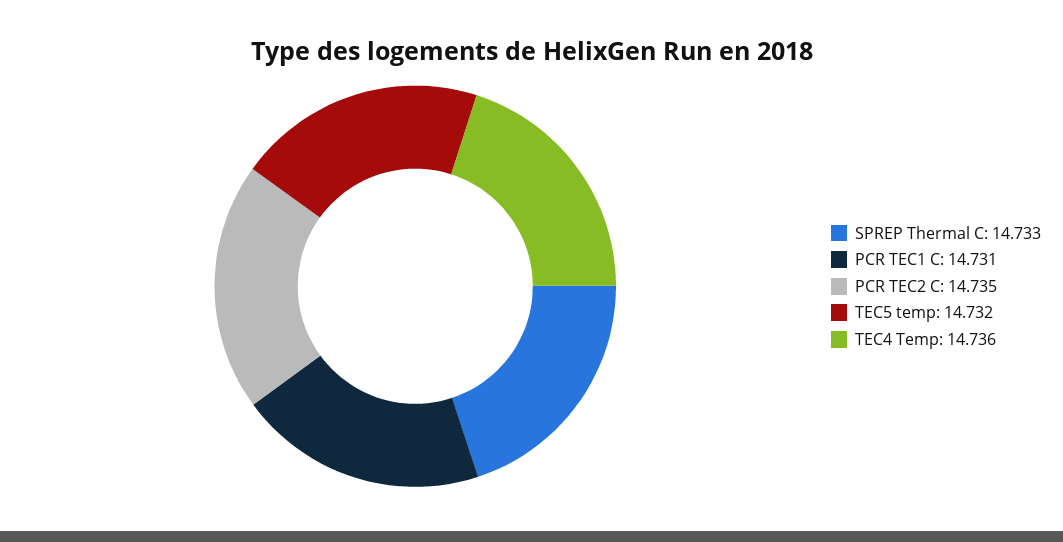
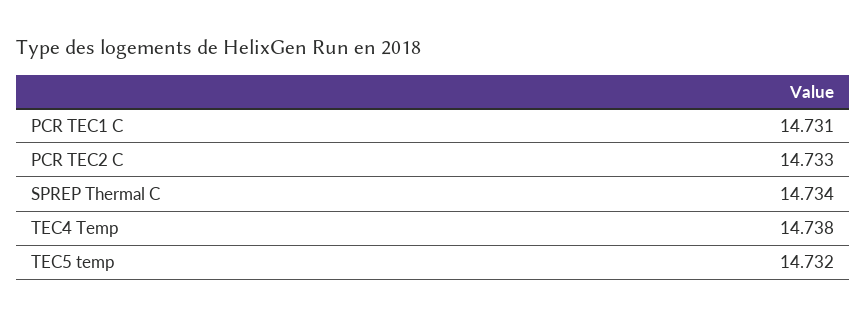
SPREP Thermal C: 14.733 -> 14.734
PCR TEC2 C: 14.735 -> 14.733
TEC4 Temp: 14.736 -> 14.738

